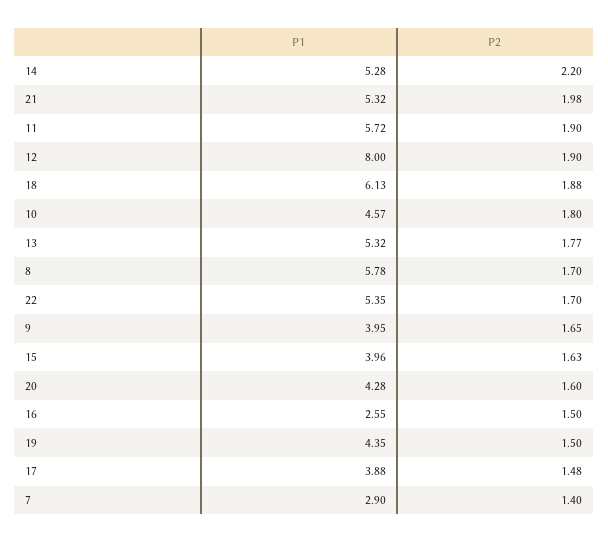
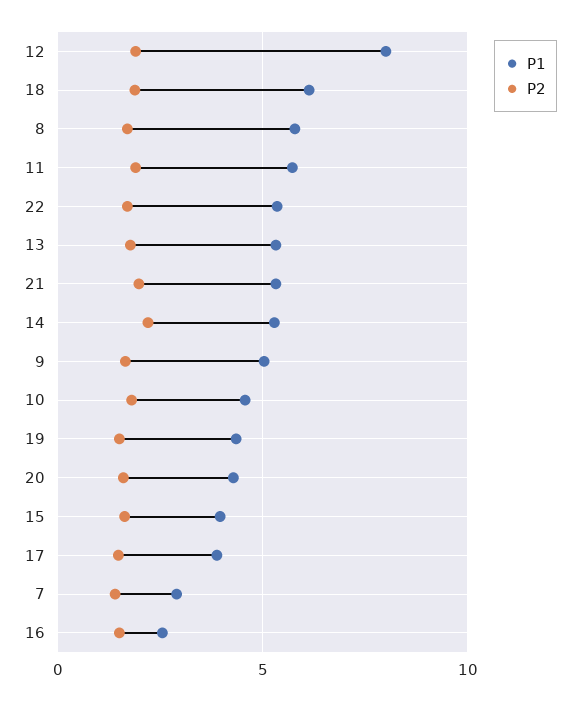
P1, 9: 3.95 -> 5

